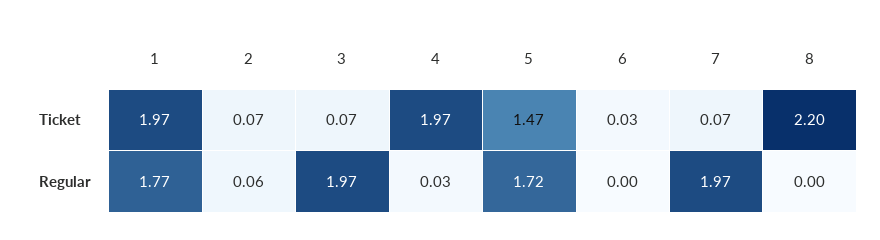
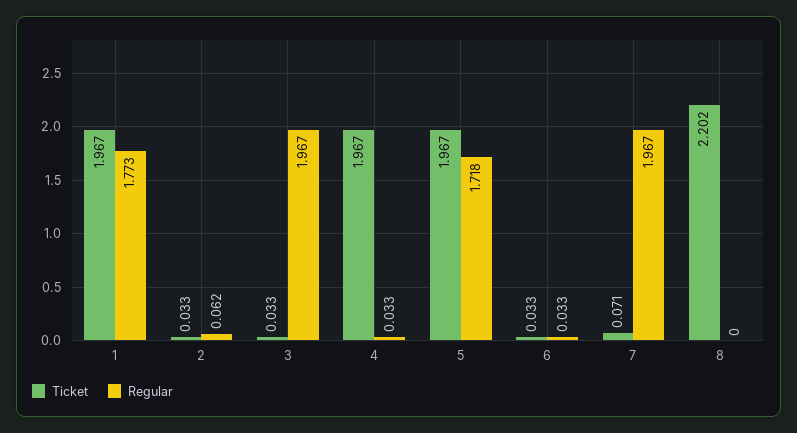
Ticket, 2: 0.07 -> 0.033
Ticket, 3: 0.07 -> 0.033
Ticket, 5: 1.47 -> 1.967
Regular, 6: 0 -> 0.033

